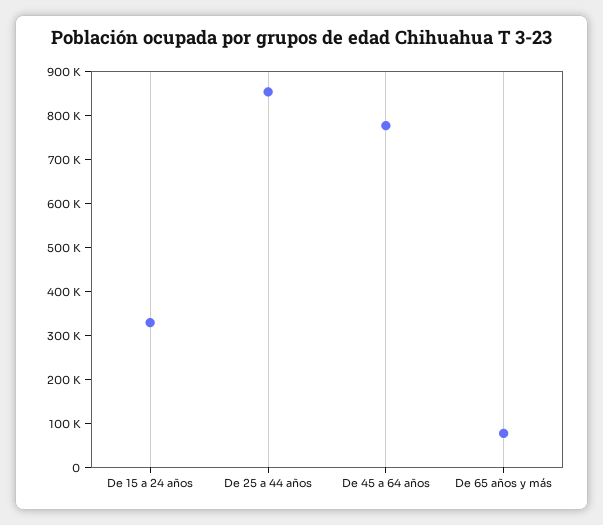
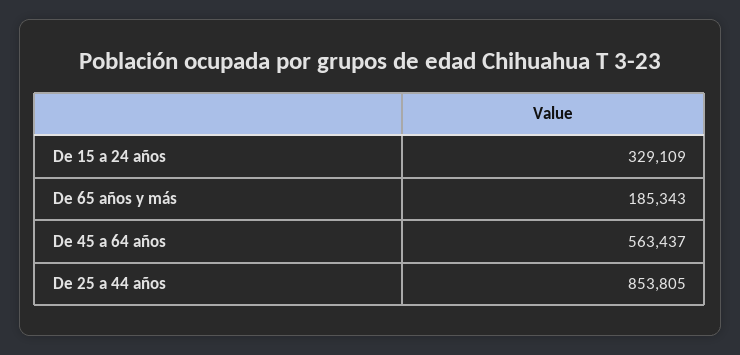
De 45 a 64 años: 780000 -> 563437
De 65 años y más: 80000 -> 185343

